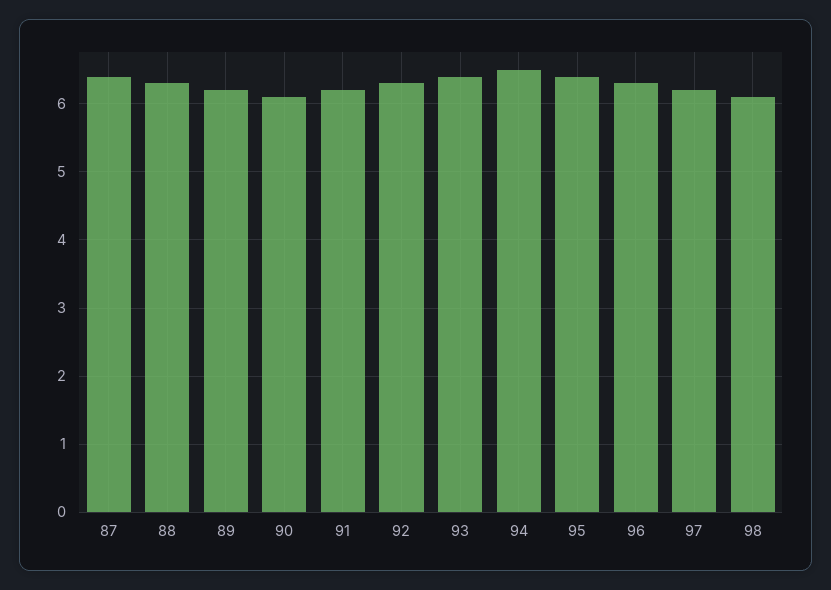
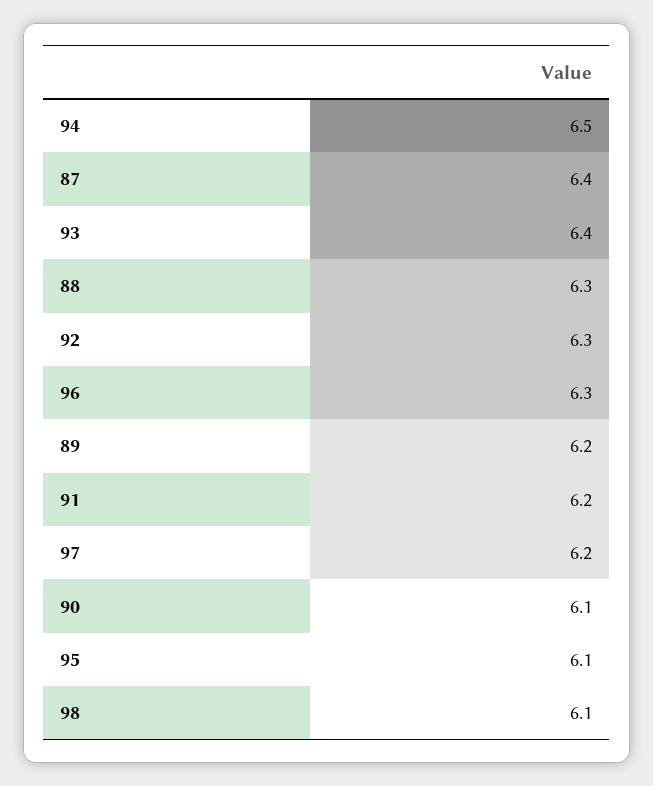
95: 6.4 -> 6.1

